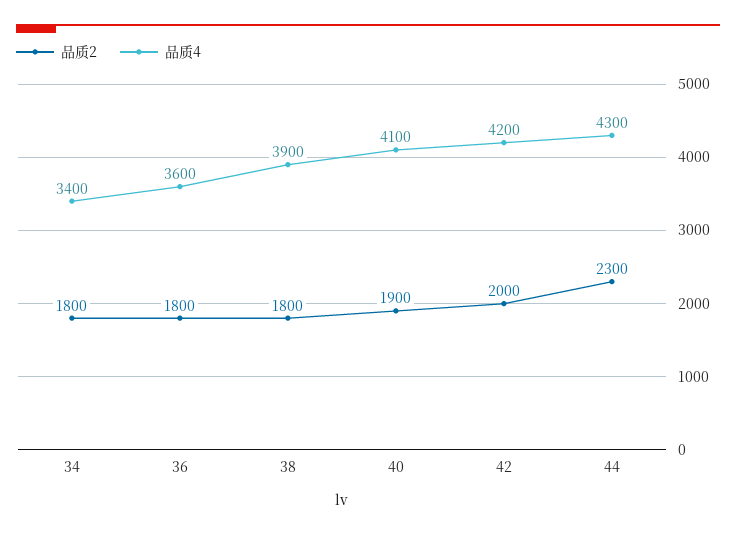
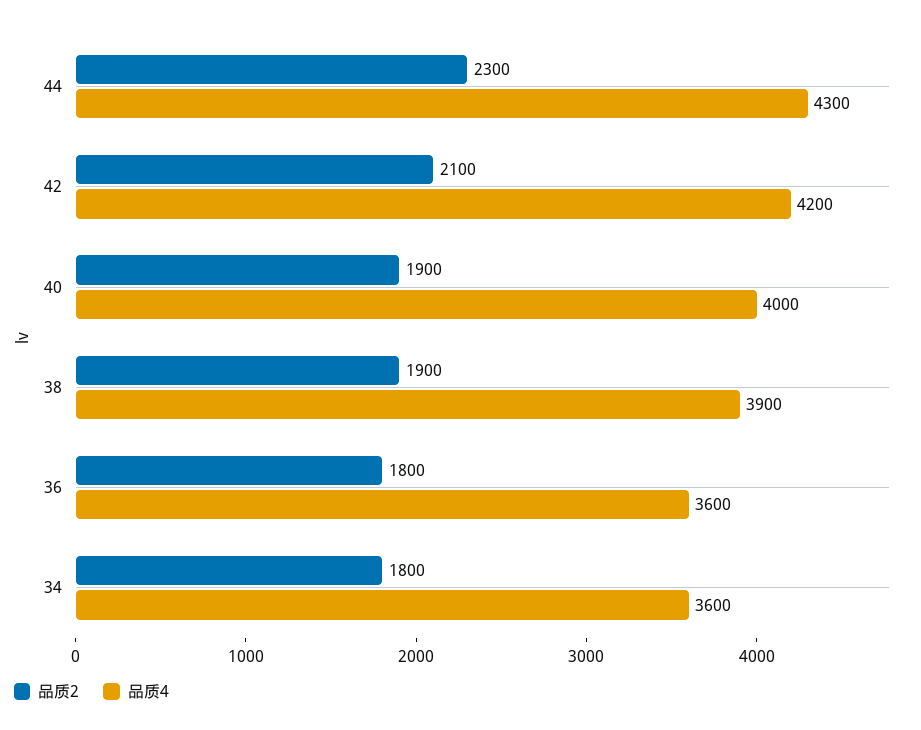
品质4, 34: 3400 -> 3600
品质2, 38: 1800 -> 1900
品质4, 40: 4100 -> 4000
品质2, 42: 2000 -> 2100

